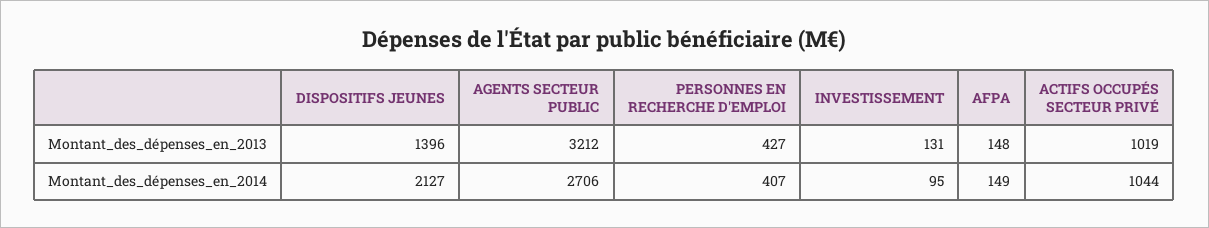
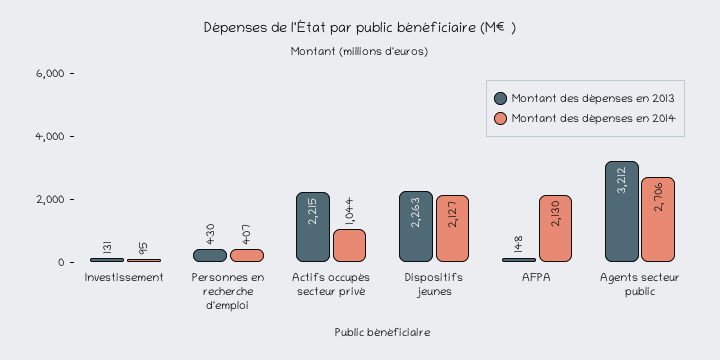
Montant_des_dépenses_en_2013, DISPOSITIFS JEUNES: 1396 -> 2263
Montant_des_dépenses_en_2013, PERSONNES EN RECHERCHE D'EMPLOI: 427 -> 430
Montant_des_dépenses_en_2013, ACTIFS OCCUPÉS SECTEUR PRIVÉ: 1019 -> 2215
Montant_des_dépenses_en_2014, AFPA: 149 -> 2130

